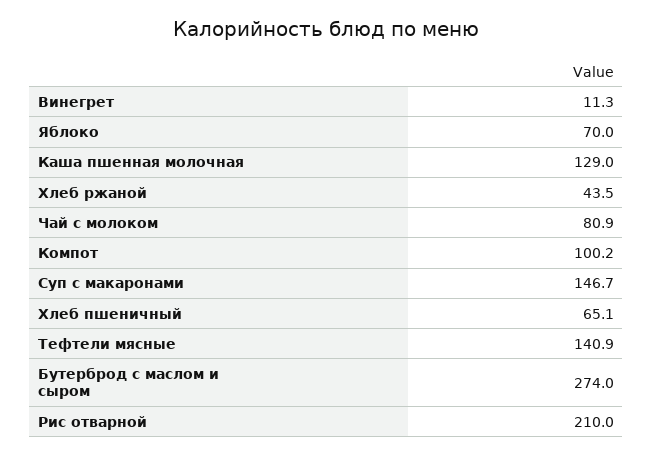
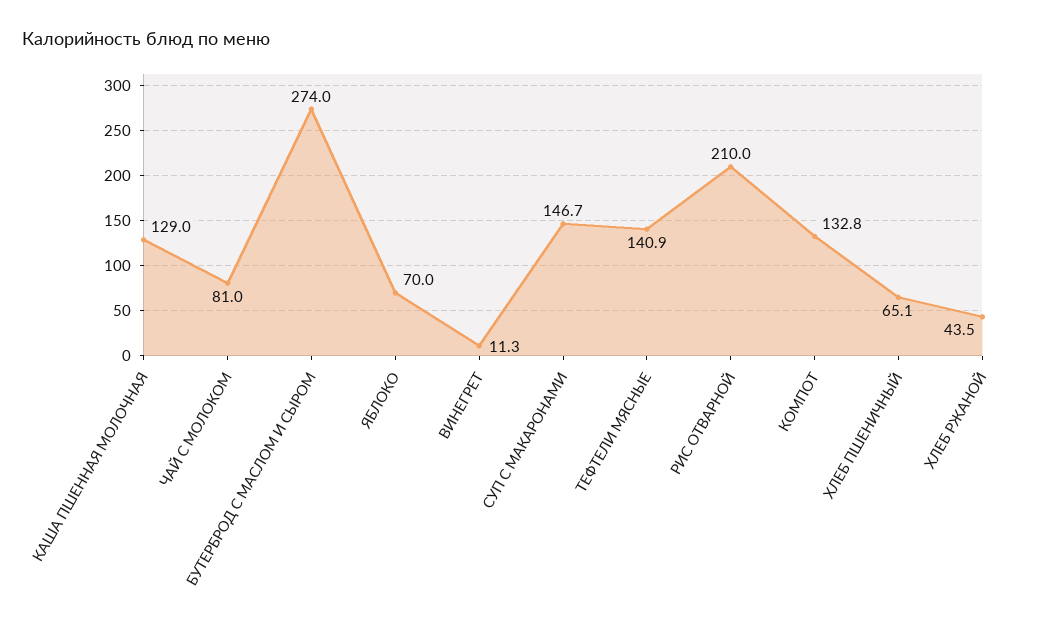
Чай с молоком: 80.9 -> 81
Компот: 100.2 -> 132.8

